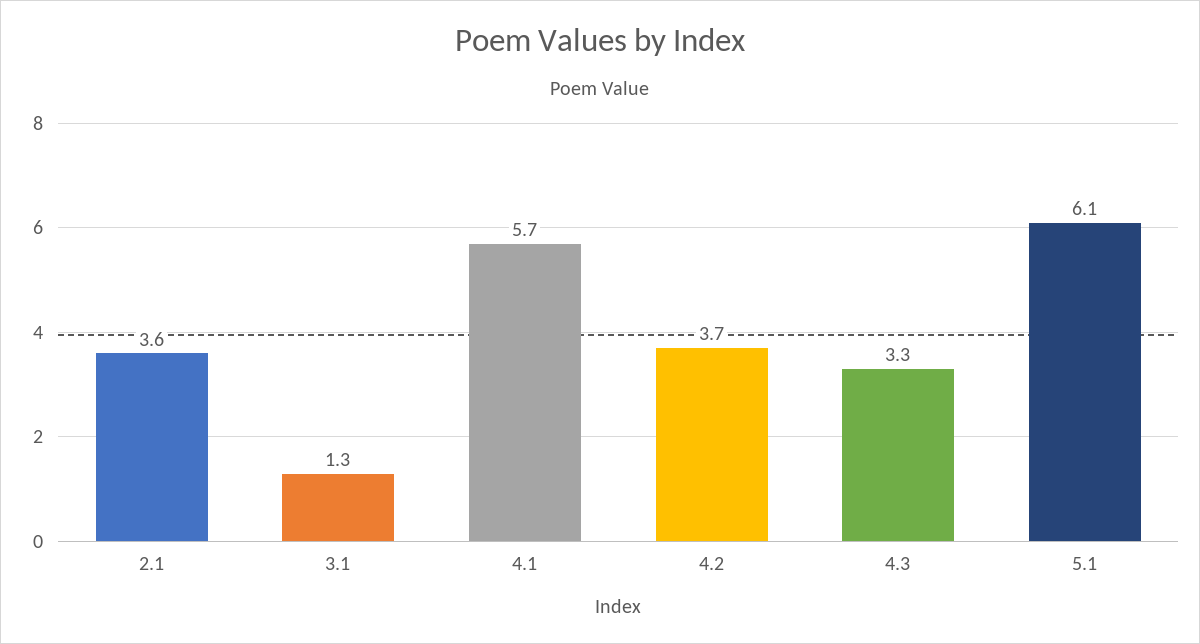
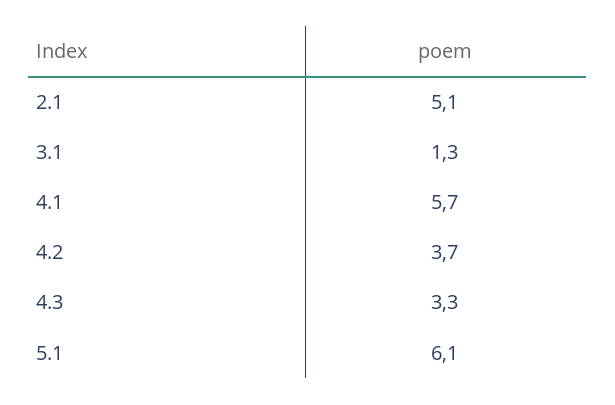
2.1: 3.6 -> 5.1

